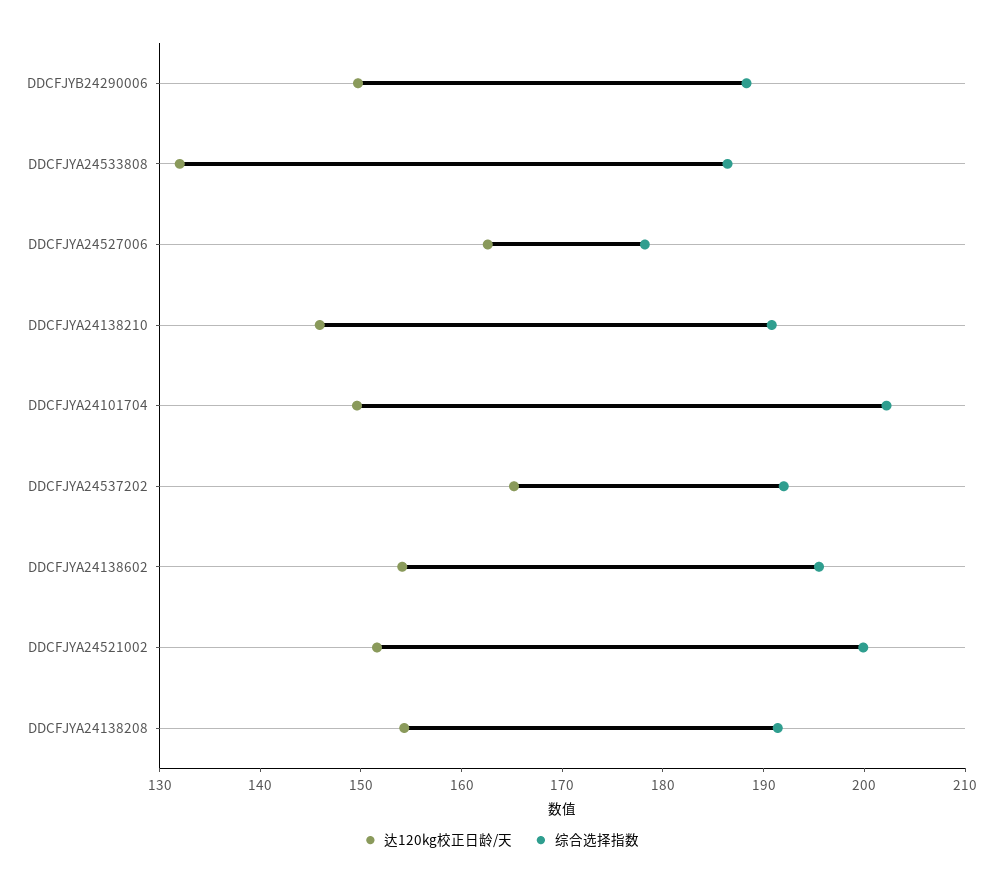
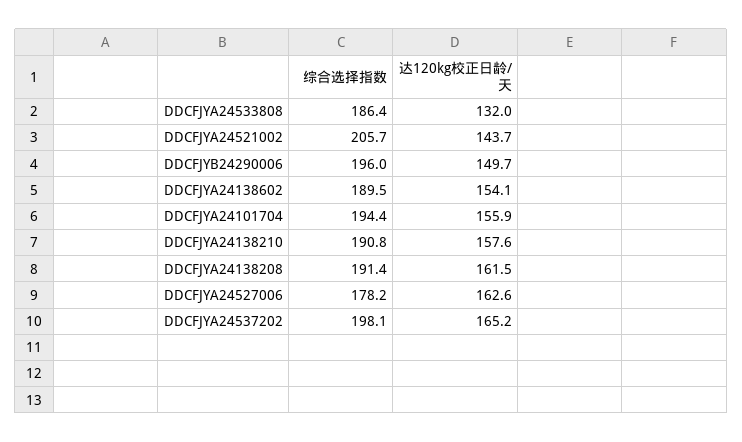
综合选择指数, DDCFJYB24290006: 188 -> 196
达120kg校正日龄/天, DDCFJYA24138210: 146 -> 157.6
达120kg校正日龄/天, DDCFJYA24101704: 150 -> 155.9
综合选择指数, DDCFJYA24101704: 202 -> 194.4
综合选择指数, DDCFJYA24537202: 192 -> 198.1
综合选择指数, DDCFJYA24138602: 196 -> 189.5
达120kg校正日龄/天, DDCFJYA24521002: 152 -> 143.7
综合选择指数, DDCFJYA24521002: 200 -> 205.7
达120kg校正日龄/天, DDCFJYA24138208: 154 -> 161.5

